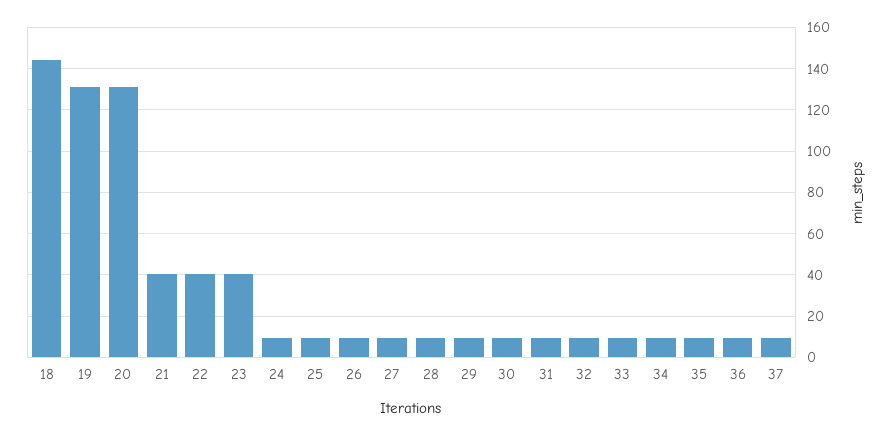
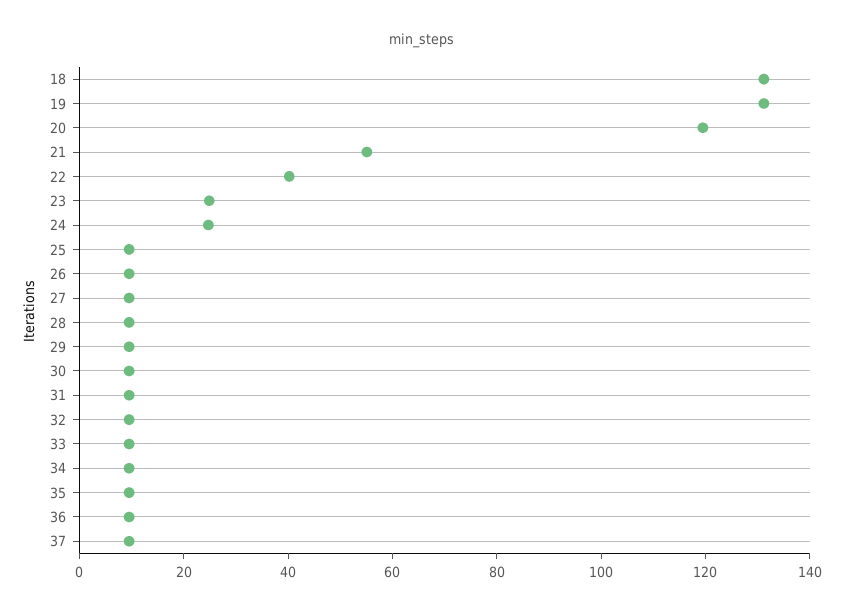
18: 145 -> 130
20: 130 -> 120
21: 40 -> 55
23: 40 -> 25
24: 10 -> 25

